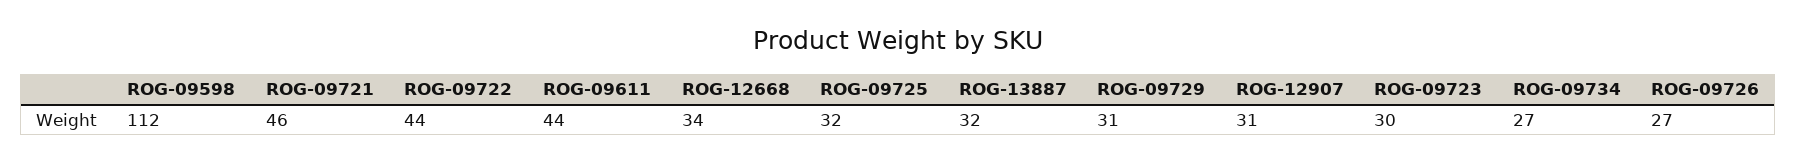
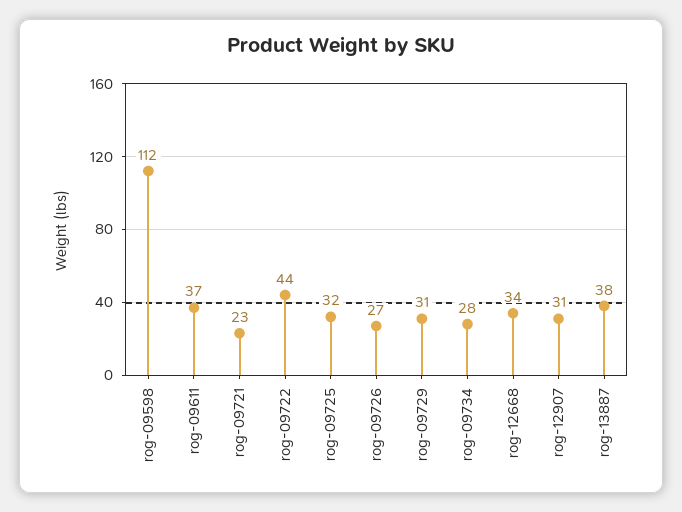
ROG-09721: 46 -> 23
ROG-09611: 44 -> 37
ROG-13887: 32 -> 38
ROG-09723: 30 -> none
ROG-09734: 27 -> 28

